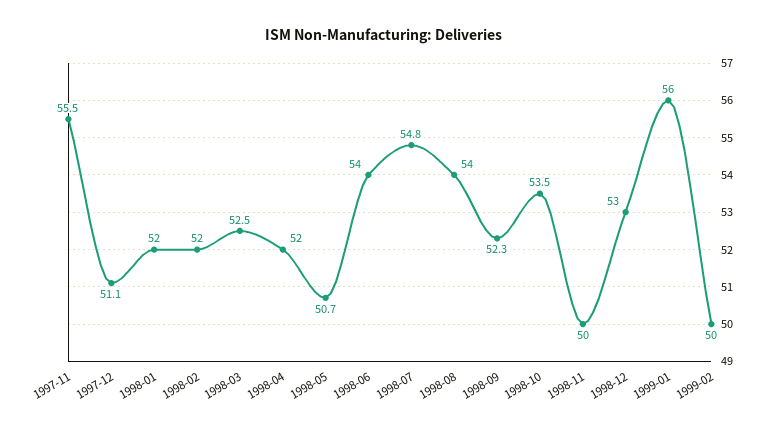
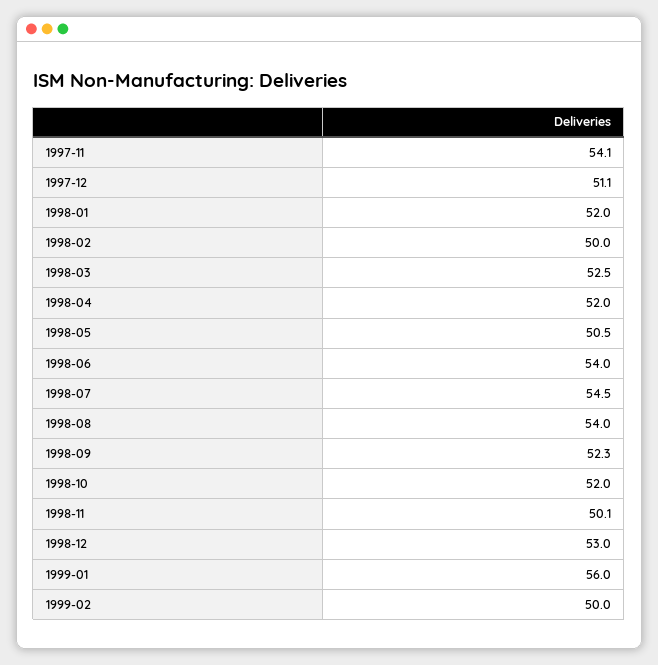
1997-11: 55.5 -> 54.1
1998-02: 52 -> 50
1998-05: 50.7 -> 50.5
1998-07: 54.8 -> 54.5
1998-10: 53.5 -> 52
1998-11: 50 -> 50.1

